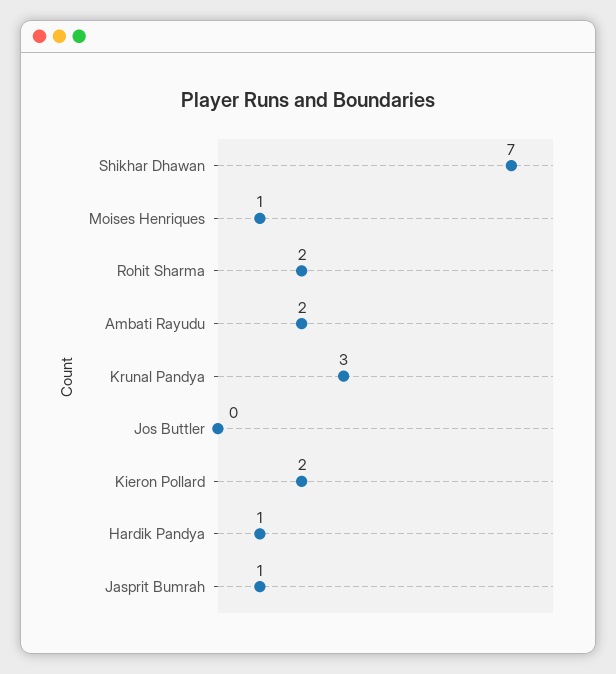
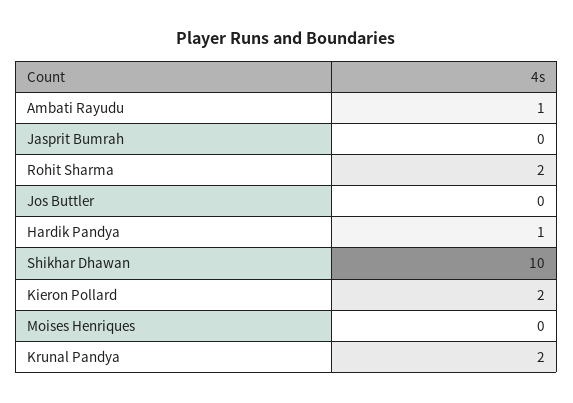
Shikhar Dhawan: 7 -> 10
Moises Henriques: 1 -> 0
Ambati Rayudu: 2 -> 1
Krunal Pandya: 3 -> 2
Jasprit Bumrah: 1 -> 0

